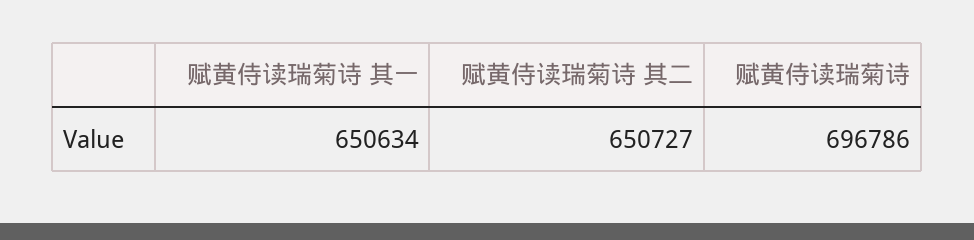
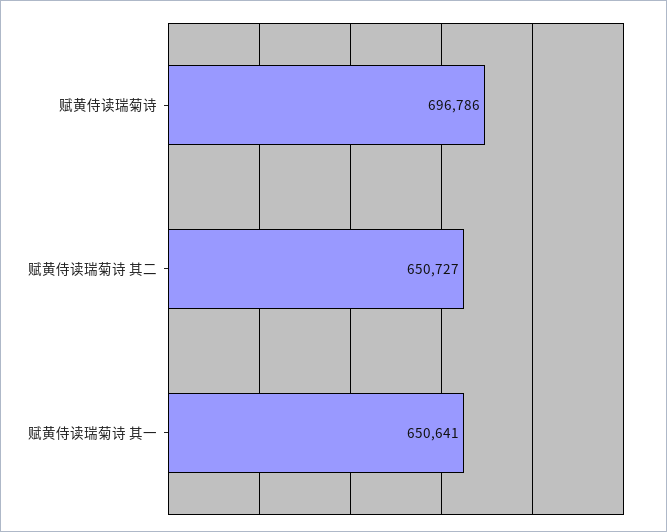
赋黄侍读瑞菊诗 其一: 650634 -> 650641

